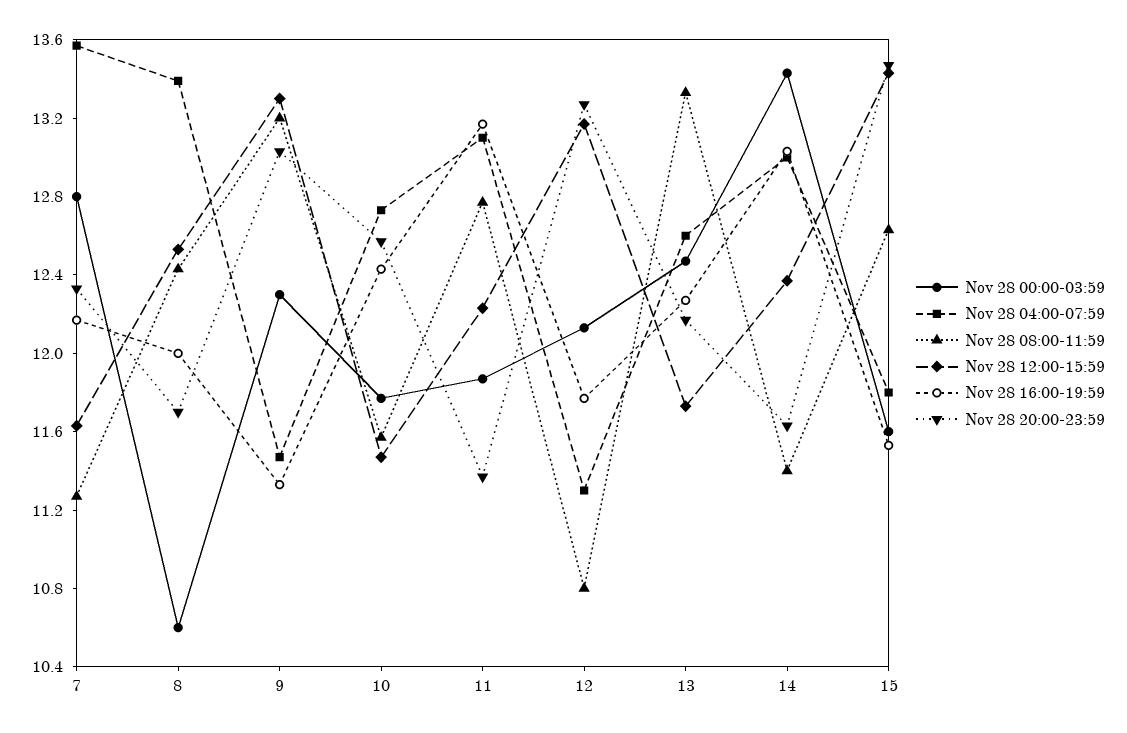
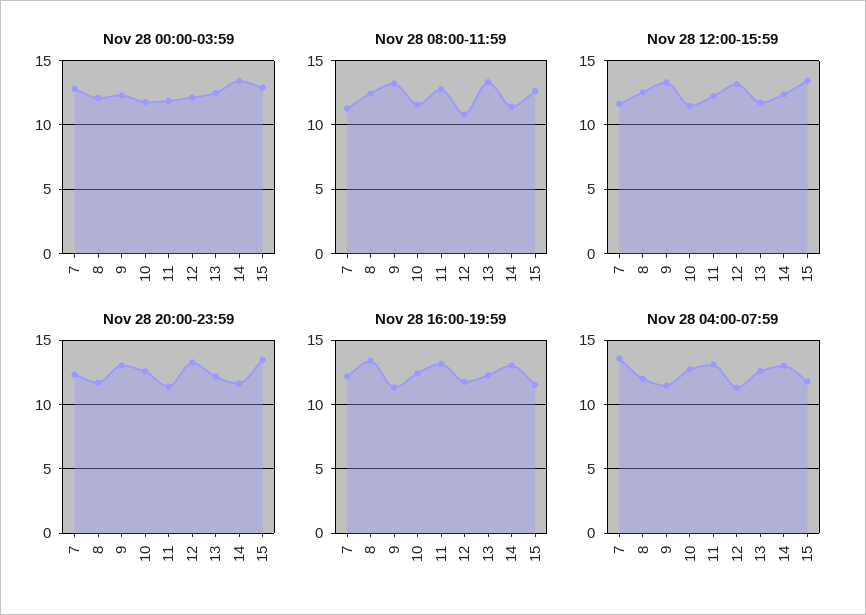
Nov 28 00:00-03:59, 8: 10.6 -> 12
Nov 28 04:00-07:59, 8: 13.4 -> 12
Nov 28 16:00-19:59, 8: 12 -> 13.5
Nov 28 00:00-03:59, 15: 11.6 -> 13

